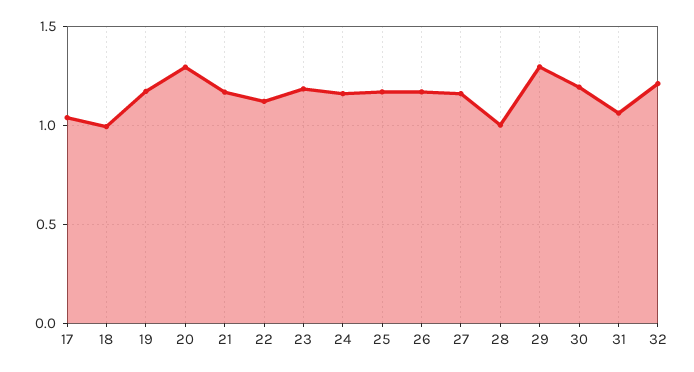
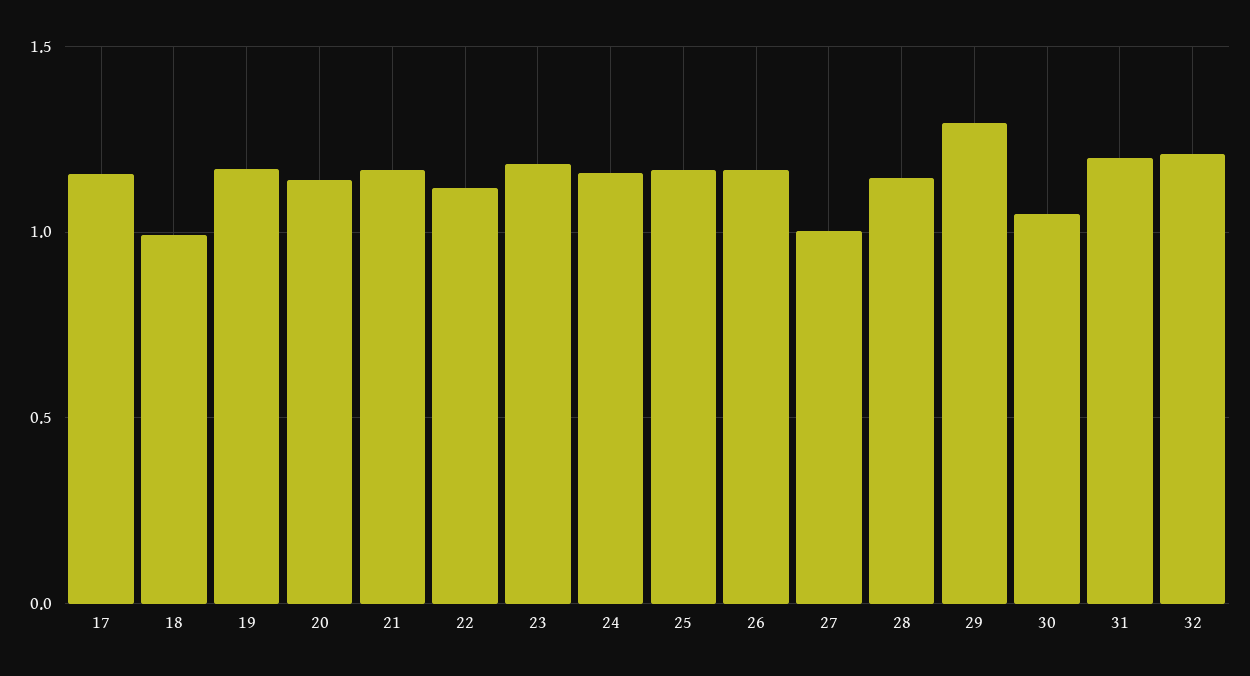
17: 1.05 -> 1.15
20: 1.3 -> 1.15
27: 1.15 -> 1
28: 1 -> 1.15
30: 1.2 -> 1.05
31: 1.05 -> 1.2

